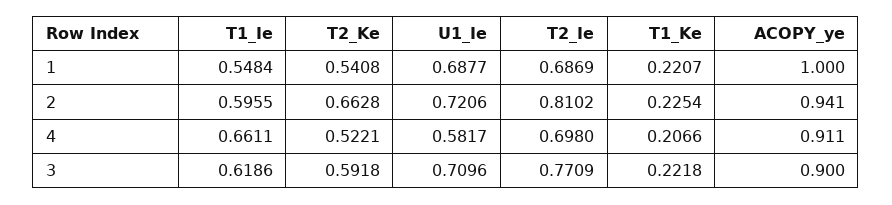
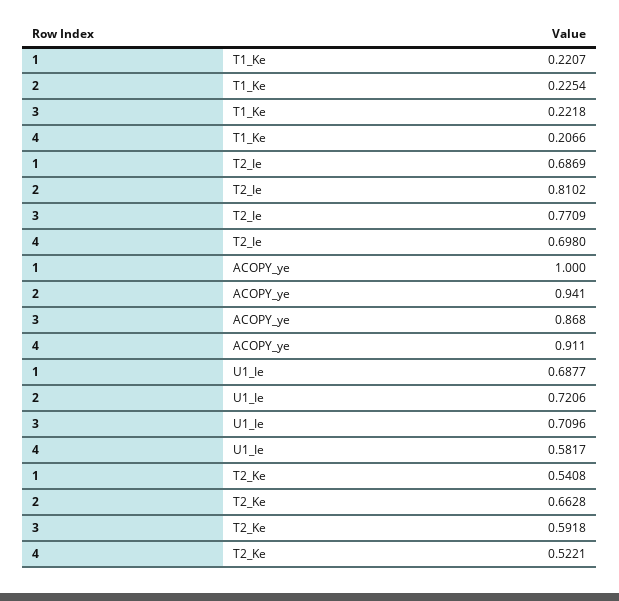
T1_Ie, 1: 0.5484 -> none
T1_Ie, 2: 0.5955 -> none
T1_Ie, 4: 0.6611 -> none
T1_Ie, 3: 0.6186 -> none
ACOPY_ye, 3: 0.9 -> 0.868

